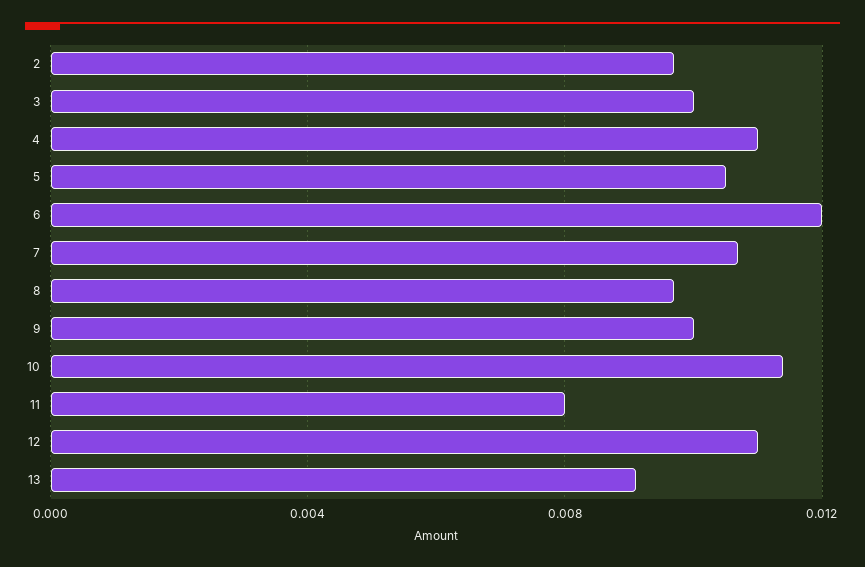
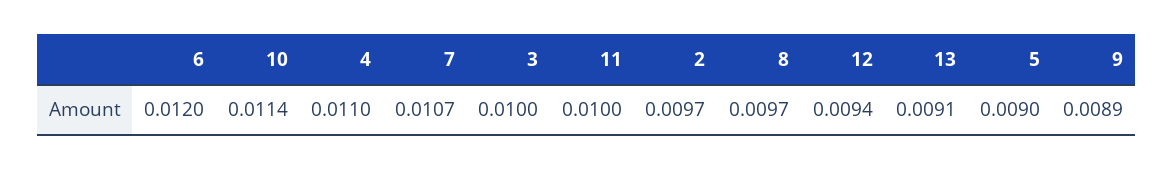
5: 0.0105 -> 0.009
9: 0.01 -> 0.0089
11: 0.008 -> 0.01
12: 0.011 -> 0.0094

